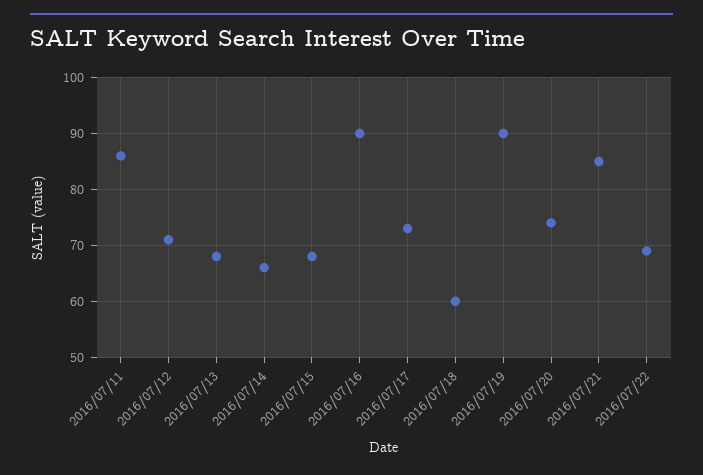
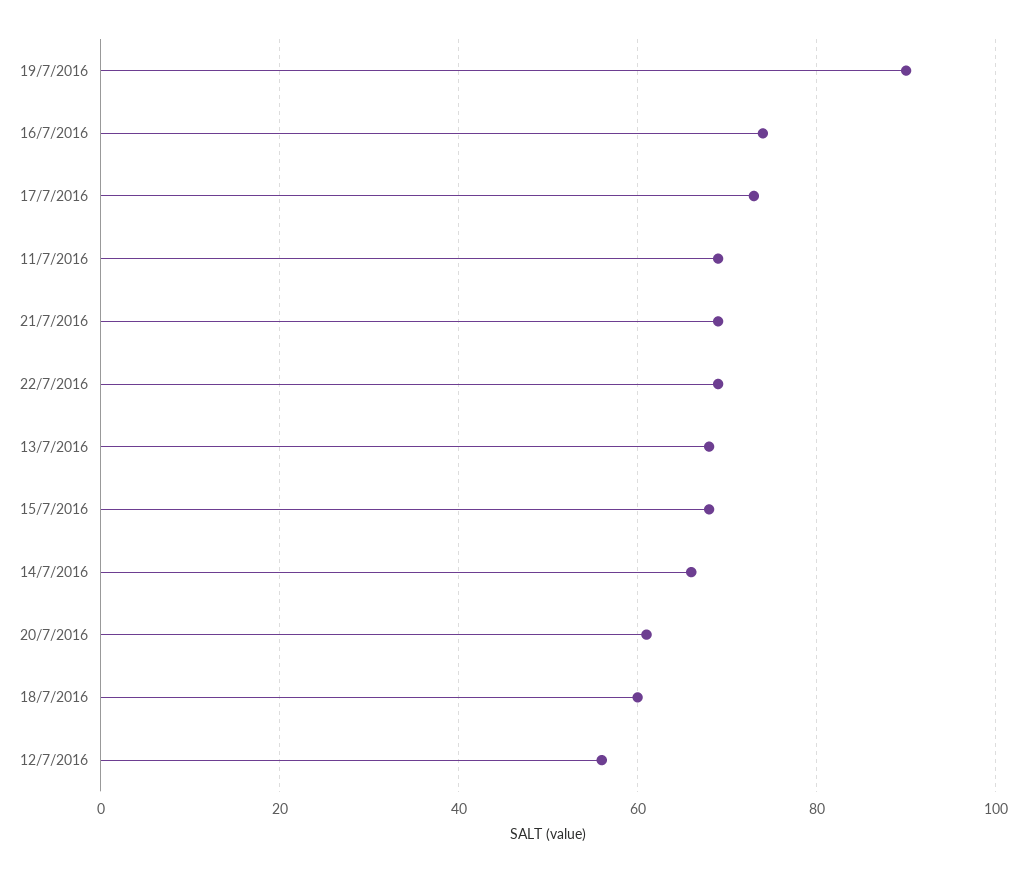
2016/07/11: 85 -> 70
2016/07/12: 70 -> 55
2016/07/16: 90 -> 75
2016/07/20: 75 -> 60
2016/07/21: 85 -> 70

